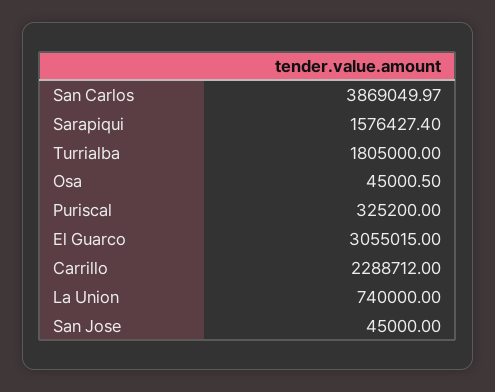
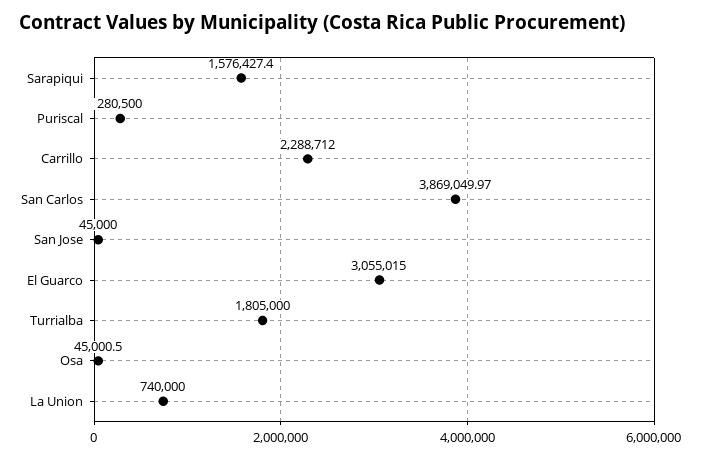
Puriscal: 325200 -> 280500

